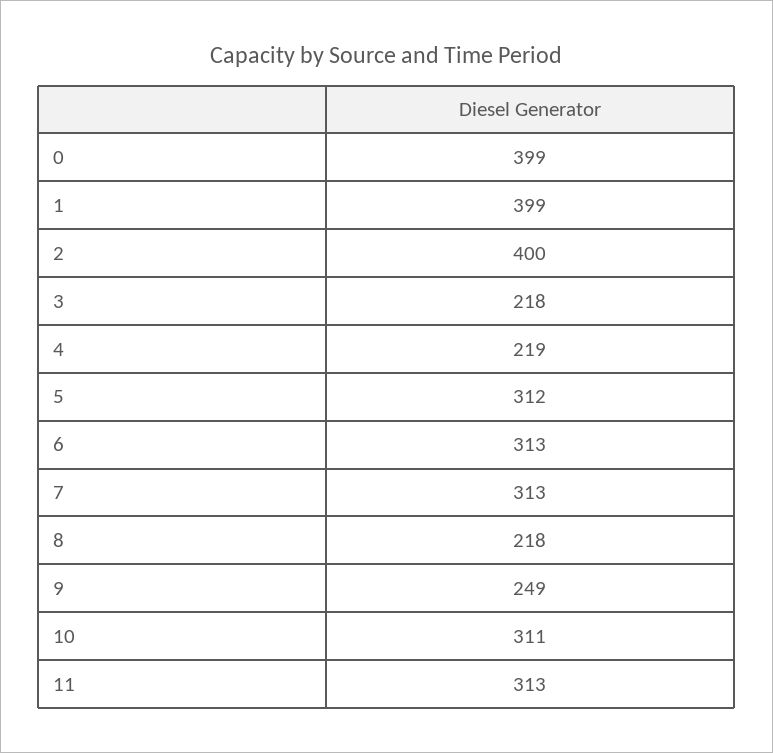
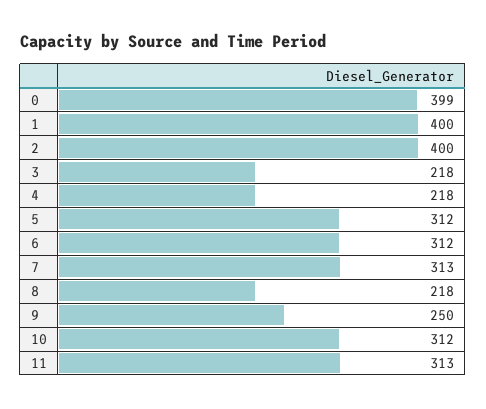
1: 399 -> 400
4: 219 -> 218
6: 313 -> 312
9: 249 -> 250
10: 311 -> 312

